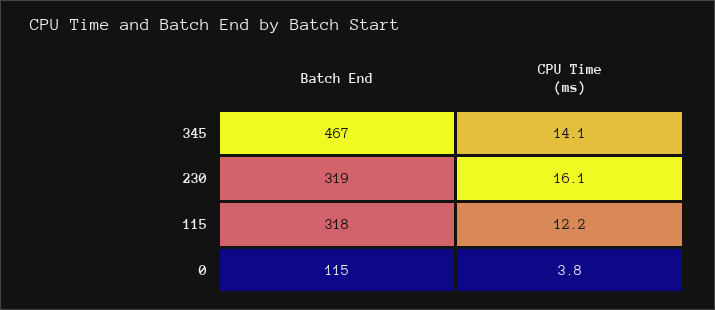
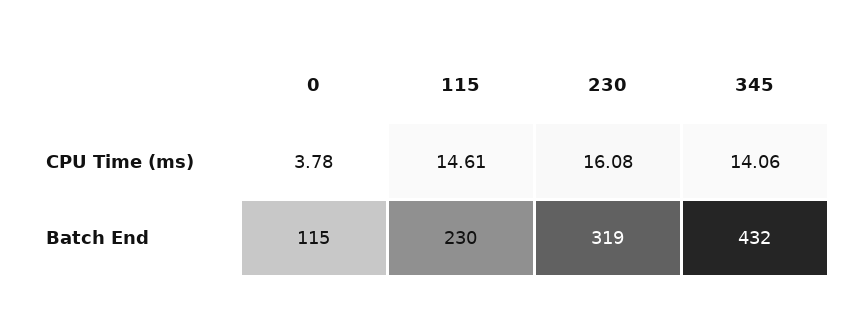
Batch End, 345: 467 -> 432
Batch End, 115: 318 -> 230
CPU Time (ms), 115: 12.2 -> 14.61

